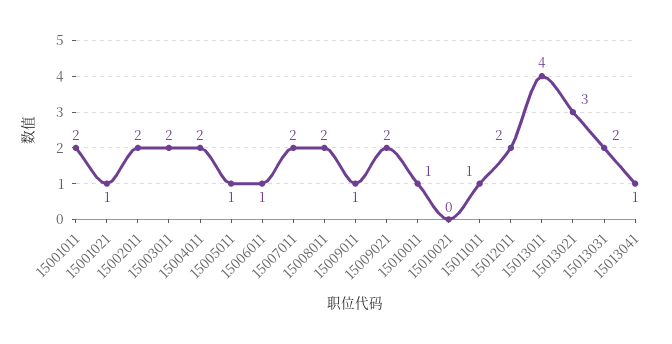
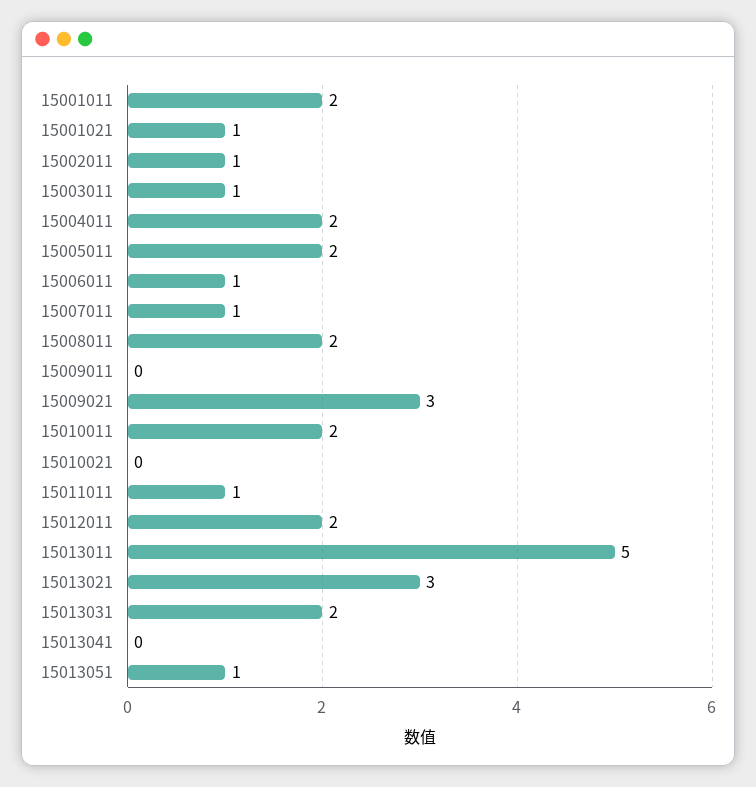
15002011: 2 -> 1
15003011: 2 -> 1
15005011: 1 -> 2
15007011: 2 -> 1
15009011: 1 -> 0
15009021: 2 -> 3
15010011: 1 -> 2
15013011: 4 -> 5
15013041: 1 -> 0
15013051: none -> 1

